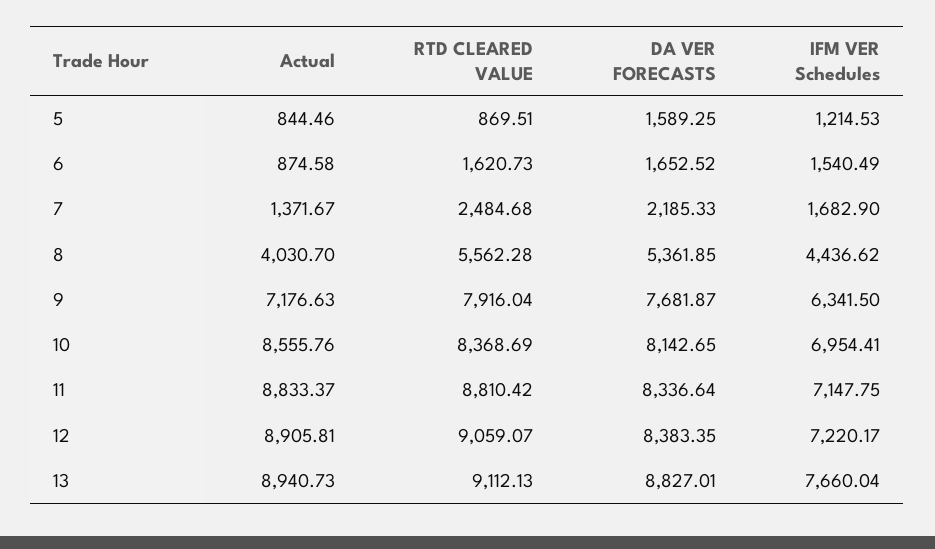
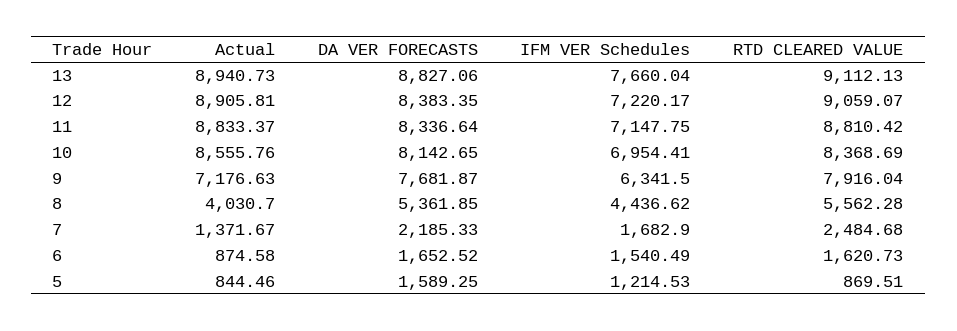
DA VER FORECASTS, 13: 8827.01 -> 8827.06

